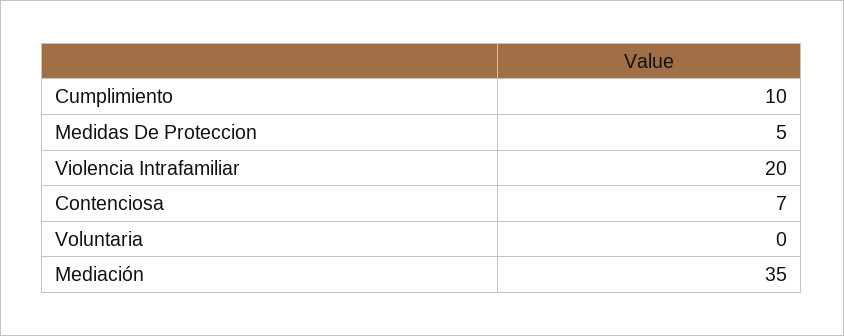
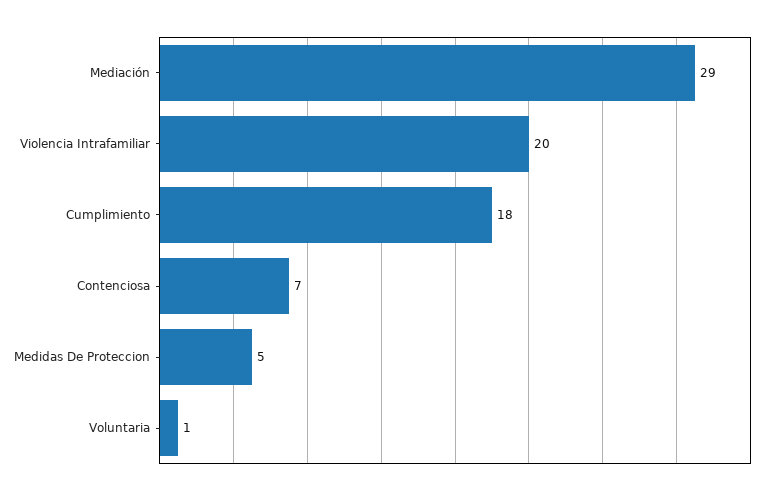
Cumplimiento: 10 -> 18
Voluntaria: 0 -> 1
Mediación: 35 -> 29

